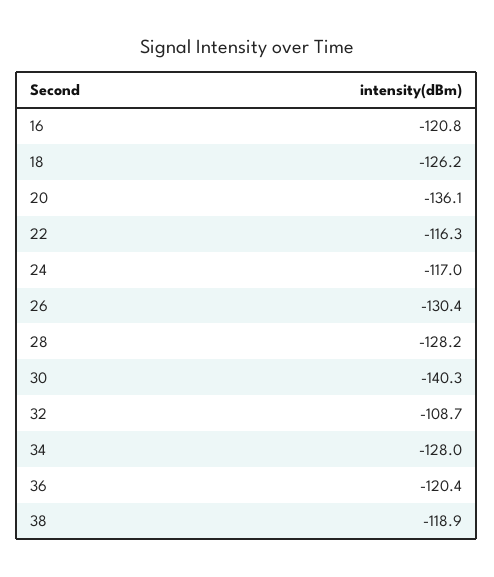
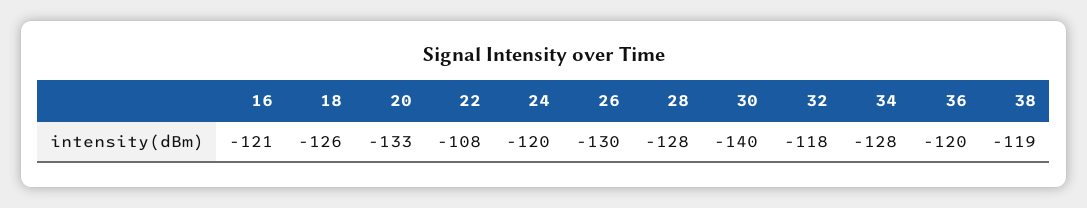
20: -136.1 -> -133
22: -116.3 -> -108
24: -117 -> -120
32: -108.7 -> -118

